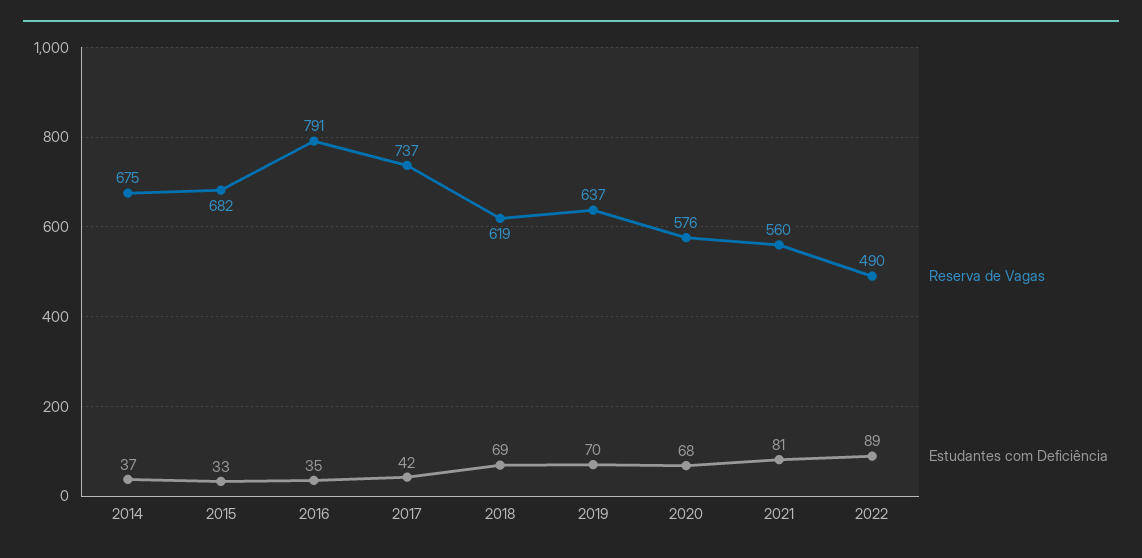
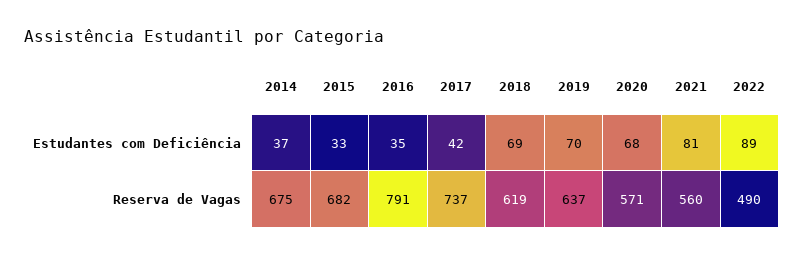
Reserva de Vagas, 2020: 576 -> 571

